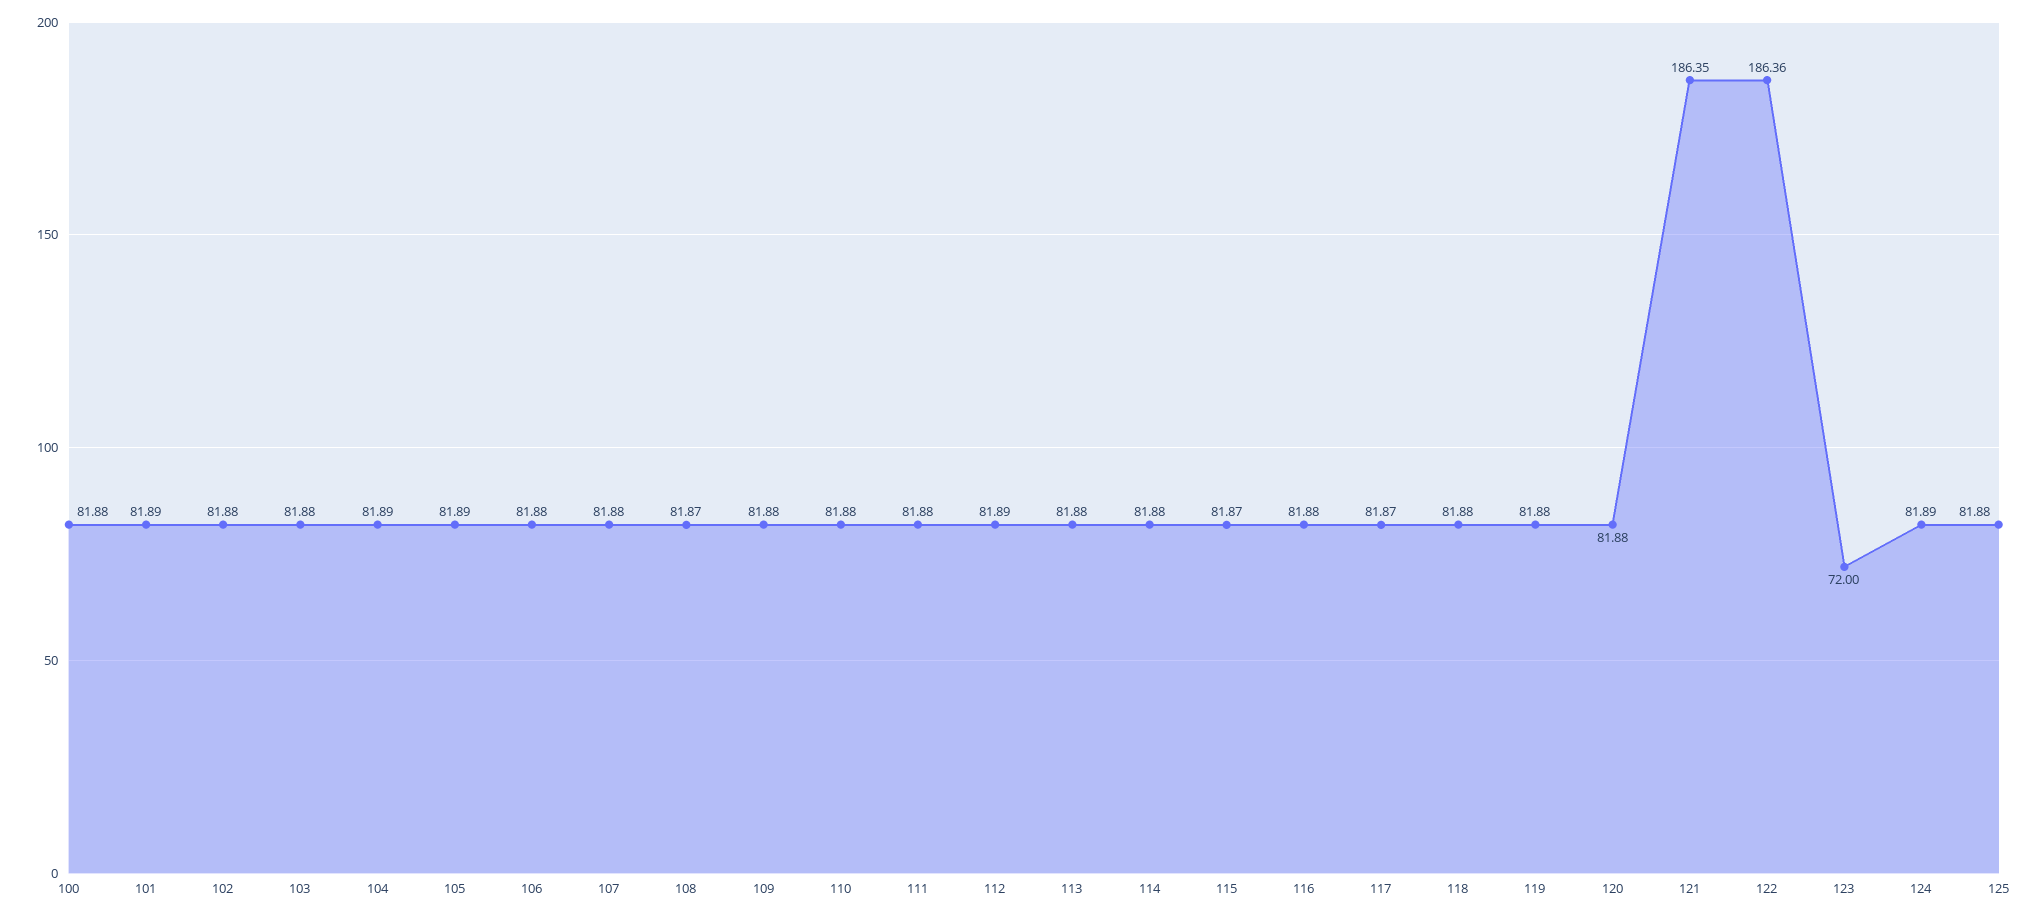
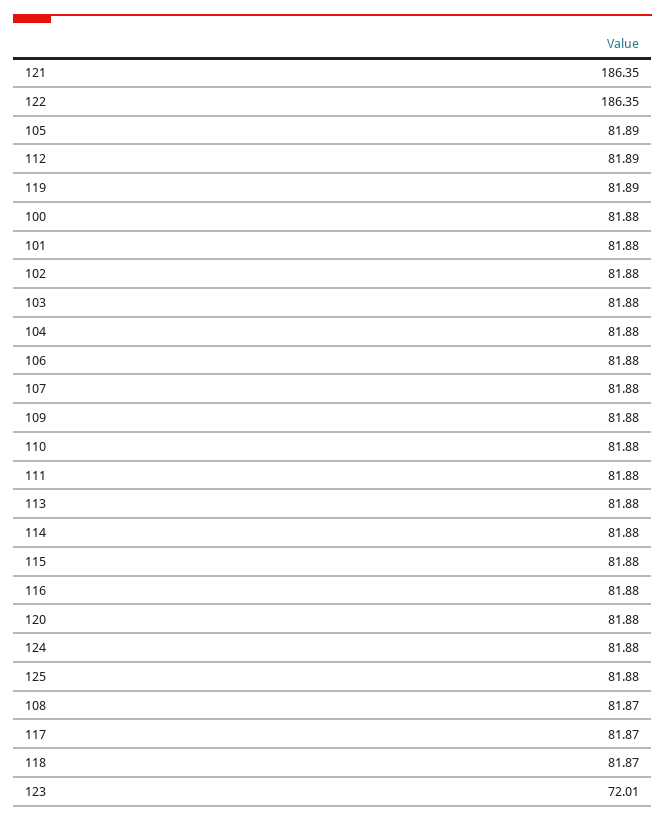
101: 81.89 -> 81.88
104: 81.89 -> 81.88
115: 81.87 -> 81.88
118: 81.88 -> 81.87
119: 81.88 -> 81.89
122: 186.36 -> 186.35
123: 72 -> 72.01
124: 81.89 -> 81.88

